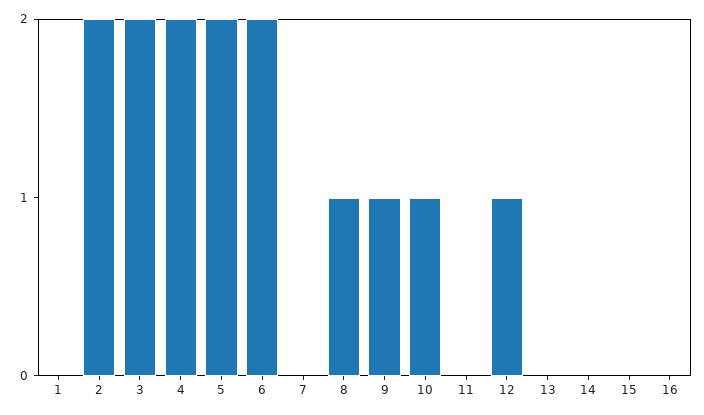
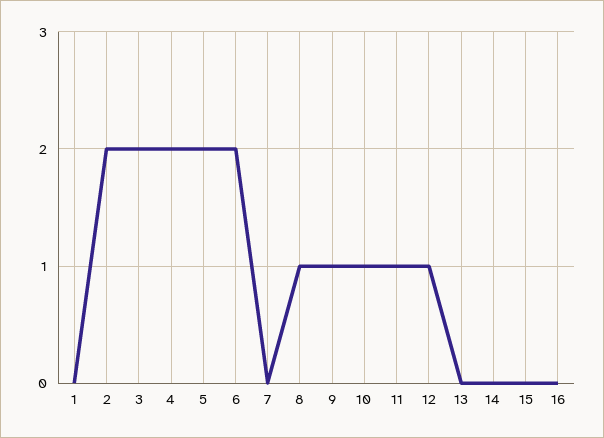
11: 0 -> 1

